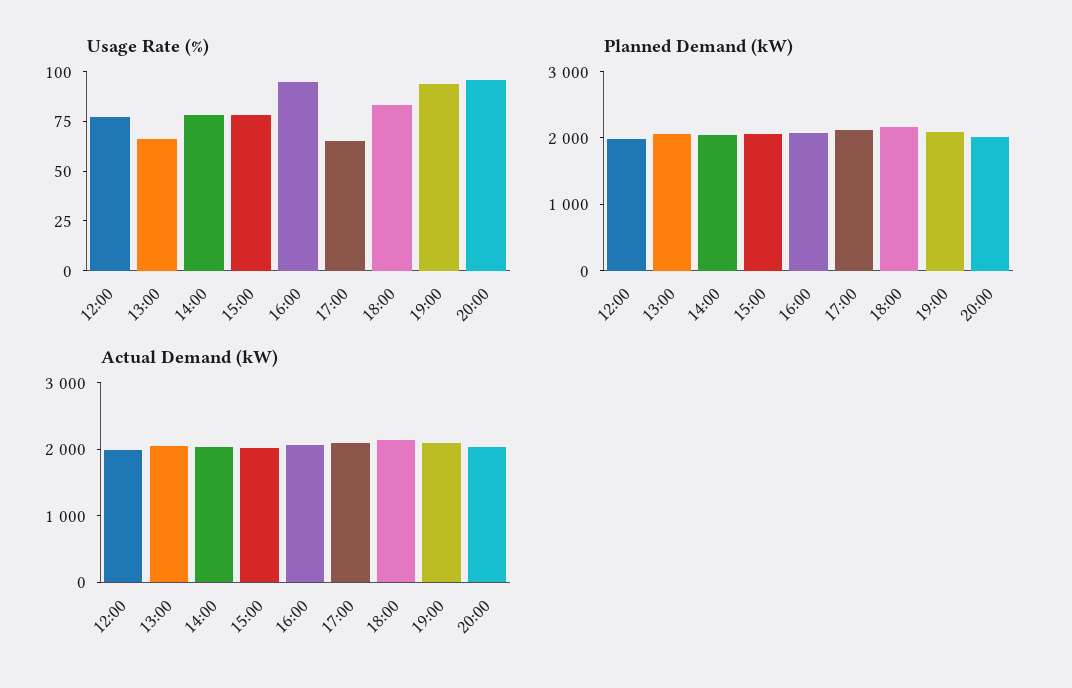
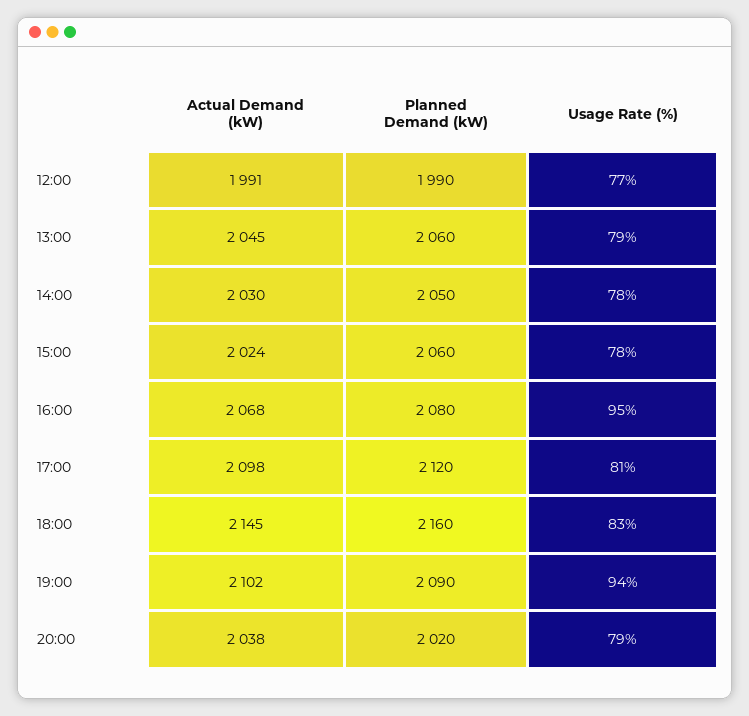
Usage Rate (%), 13:00: 65 -> 79
Usage Rate (%), 17:00: 65 -> 81
Usage Rate (%), 20:00: 95 -> 79

